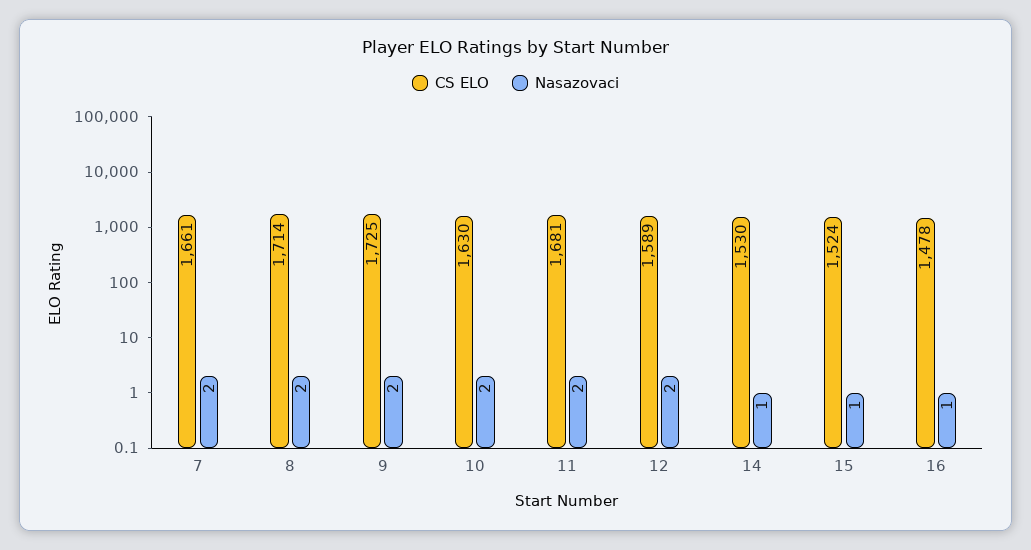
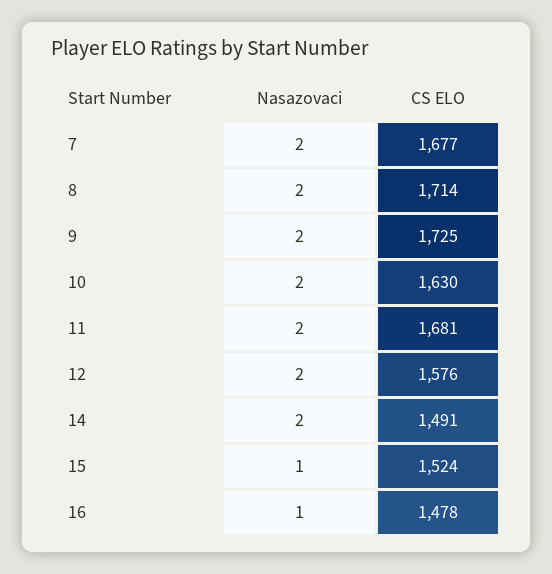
CS ELO, 7: 1661 -> 1677
CS ELO, 12: 1589 -> 1576
CS ELO, 14: 1530 -> 1491
Nasazovaci, 14: 1 -> 2

